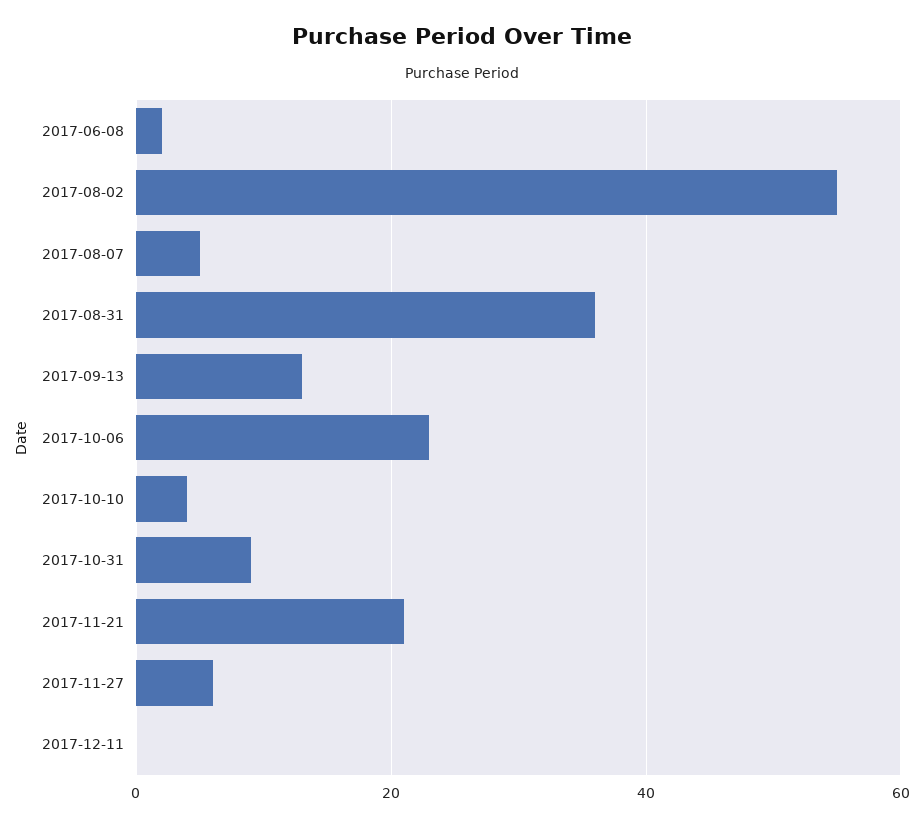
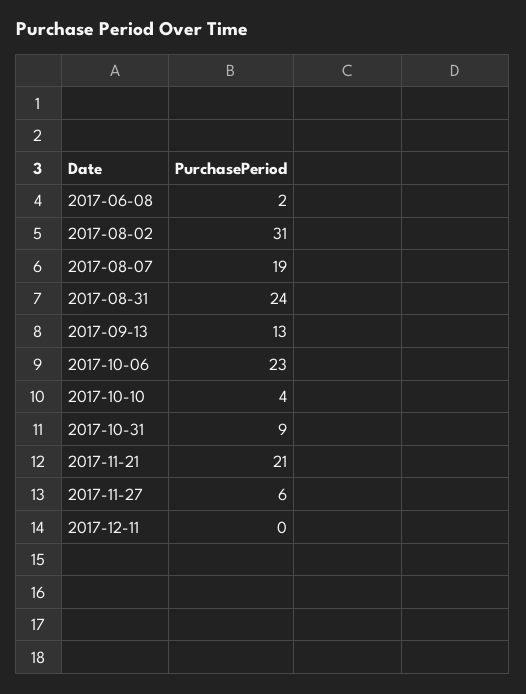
2017-08-02: 55 -> 31
2017-08-07: 5 -> 19
2017-08-31: 35 -> 24

